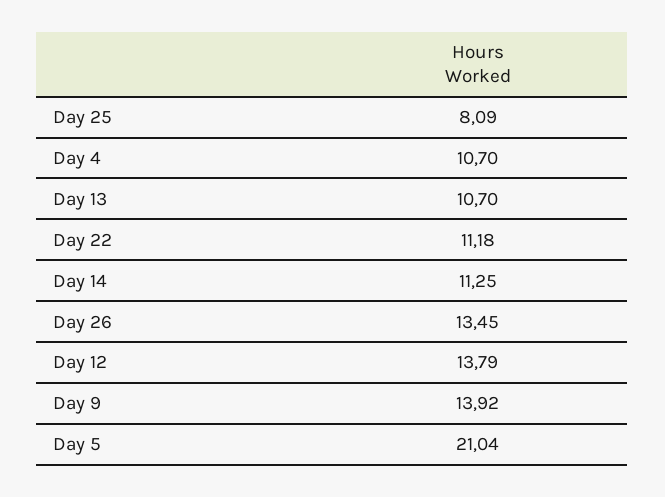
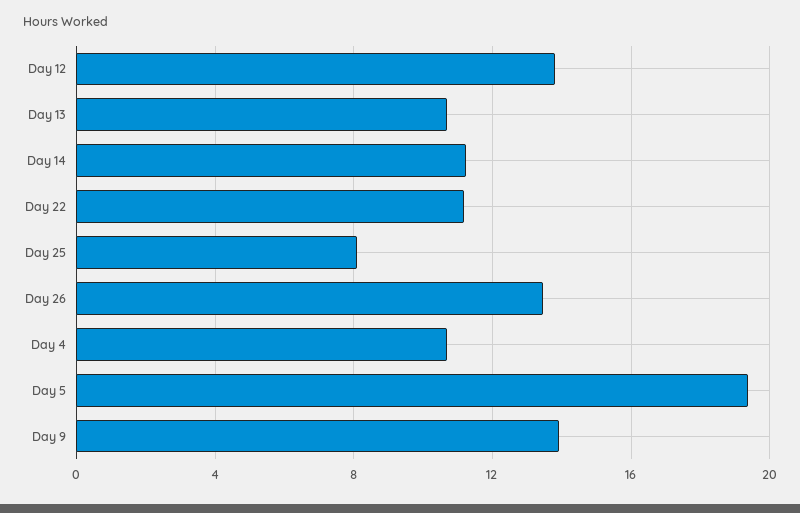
Day 5: 21.04 -> 19.5

